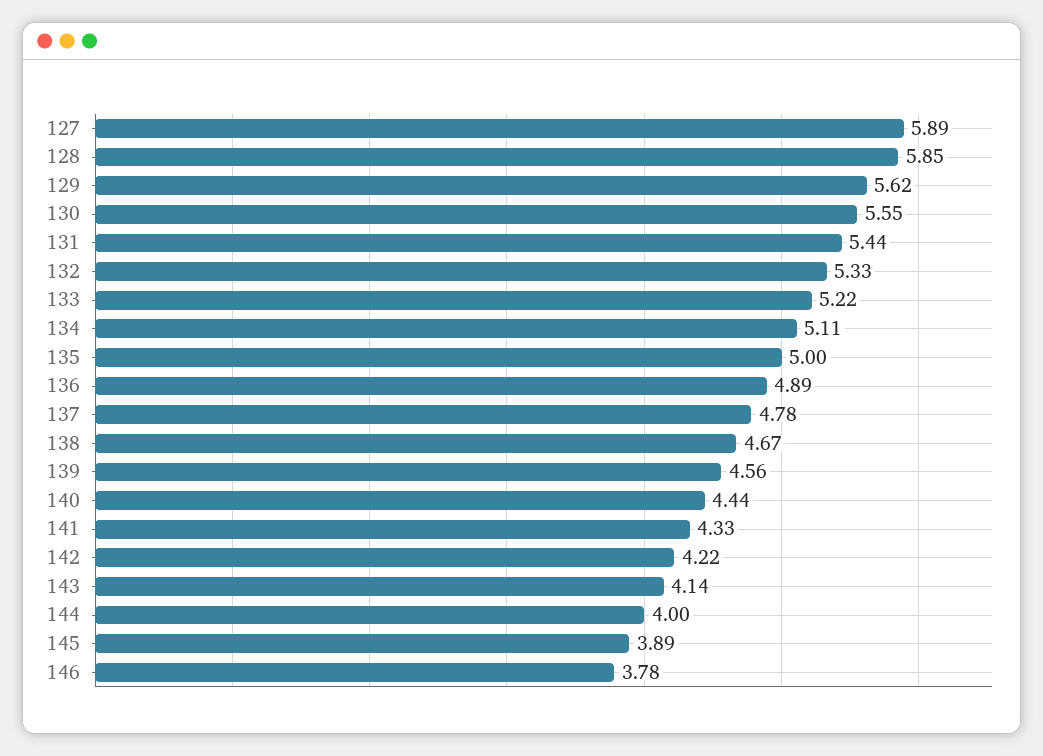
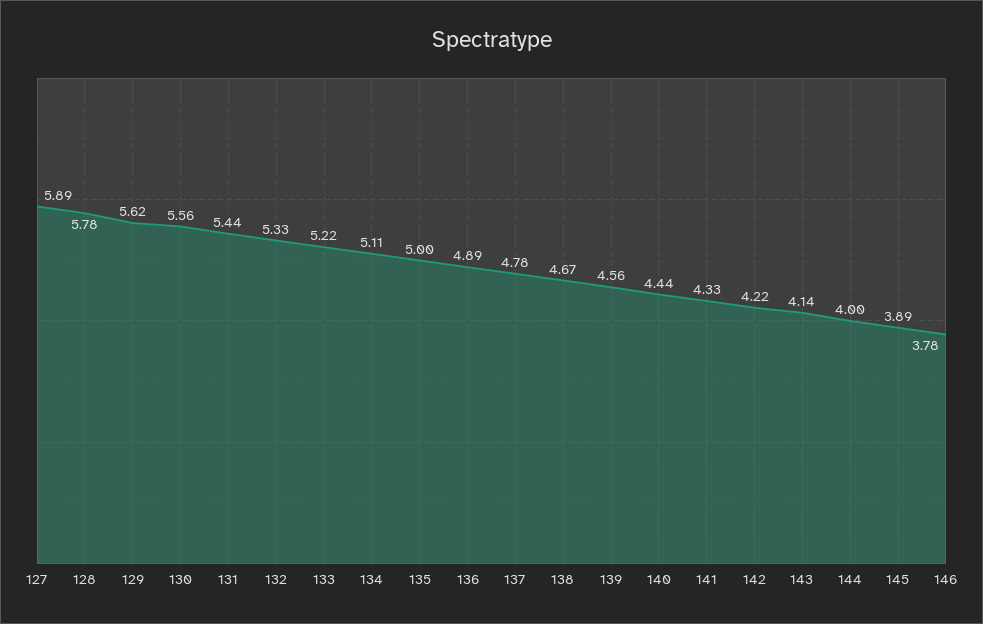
128: 5.85 -> 5.78
130: 5.55 -> 5.56

